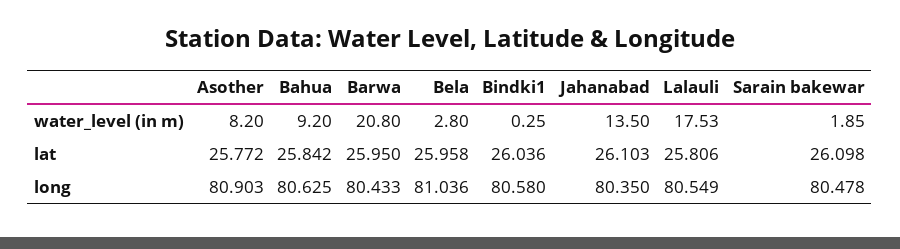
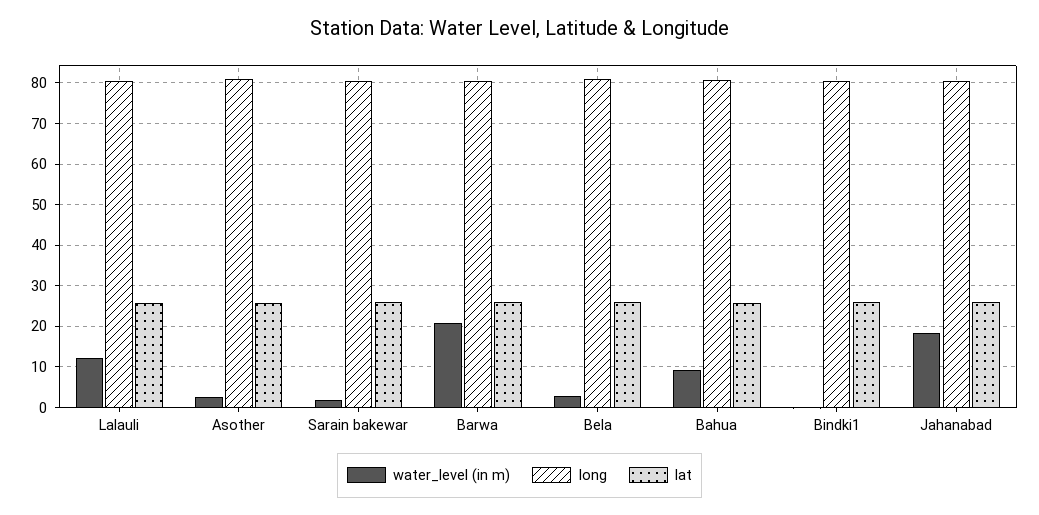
water_level (in m), Asother: 8.2 -> 2
water_level (in m), Jahanabad: 13.5 -> 18
water_level (in m), Lalauli: 17.53 -> 12

